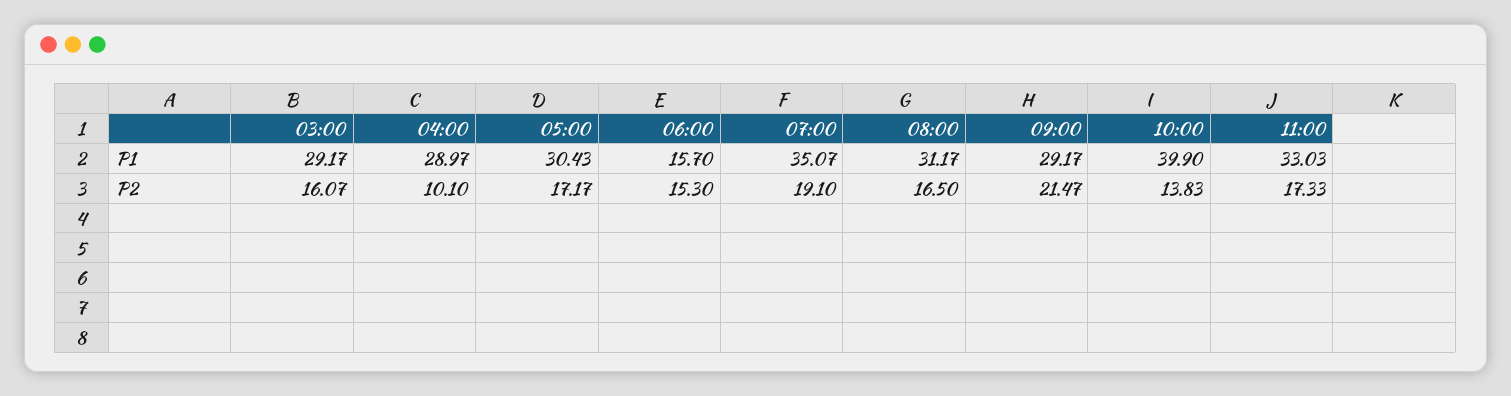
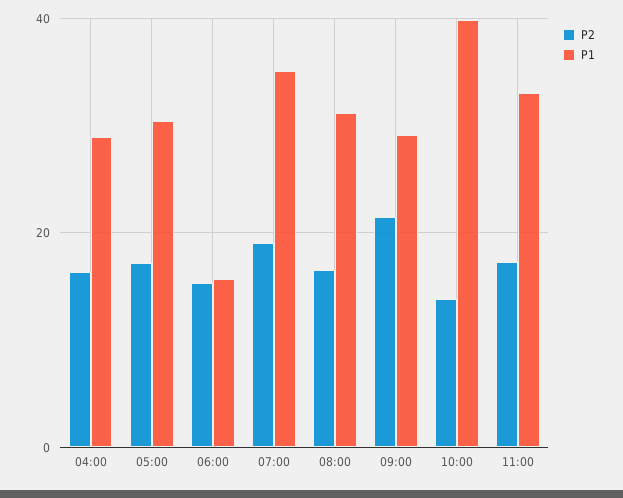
P1, 03:00: 29.17 -> none
P2, 03:00: 16.07 -> none
P2, 04:00: 10.1 -> 16

